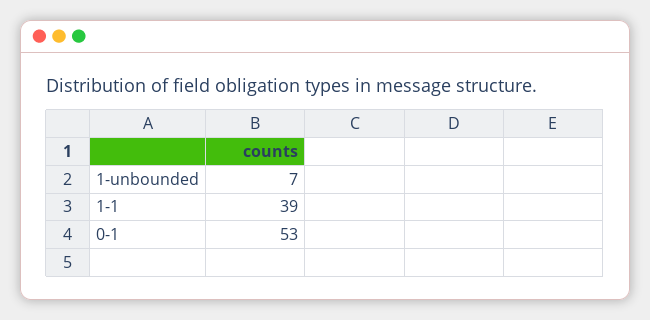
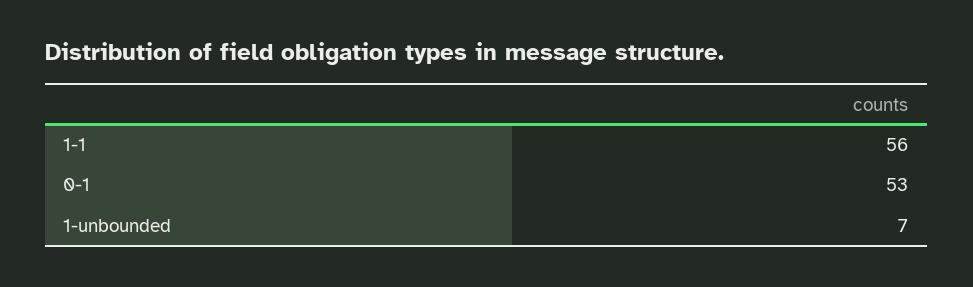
1-1: 39 -> 56

